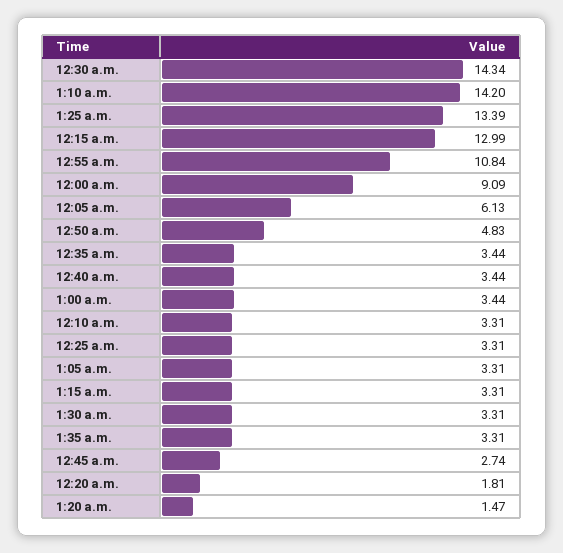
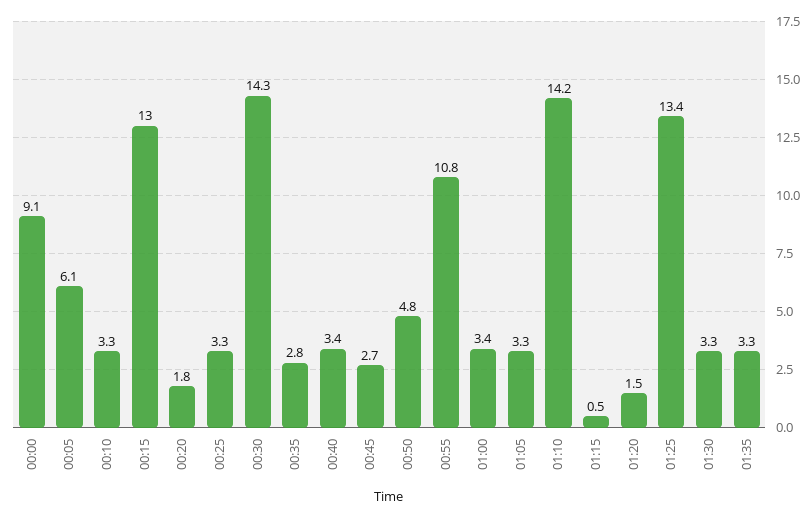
12:35 a.m.: 3.44 -> 2.8
1:15 a.m.: 3.31 -> 0.5

